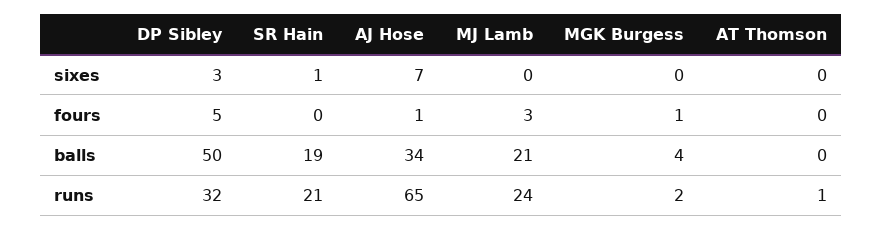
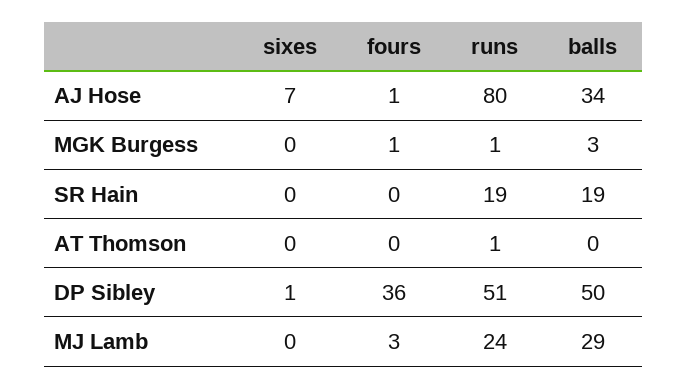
DP Sibley, sixes: 3 -> 1
SR Hain, sixes: 1 -> 0
DP Sibley, fours: 5 -> 36
MJ Lamb, balls: 21 -> 29
MGK Burgess, balls: 4 -> 3
DP Sibley, runs: 32 -> 51
SR Hain, runs: 21 -> 19
AJ Hose, runs: 65 -> 80
MGK Burgess, runs: 2 -> 1

